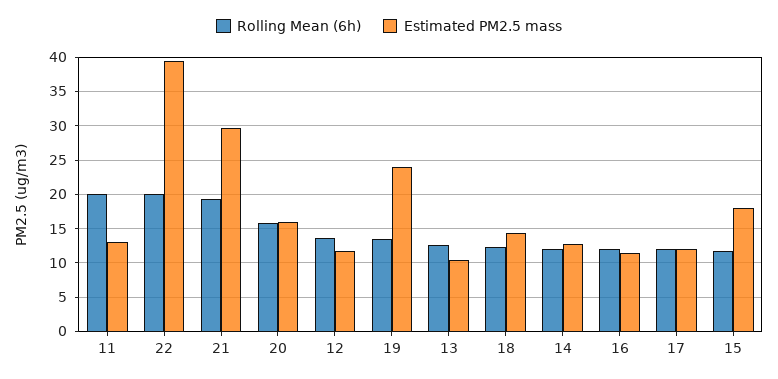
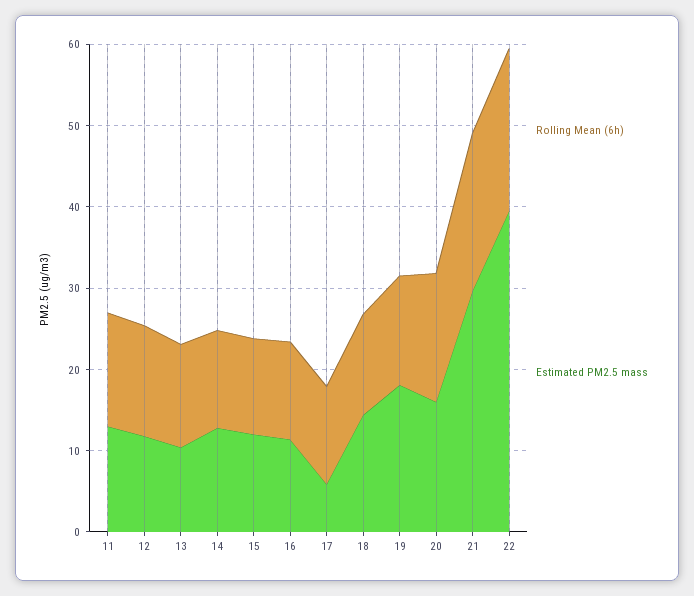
Rolling Mean (6h), 11: 20 -> 14
Estimated PM2.5 mass, 19: 24 -> 18
Estimated PM2.5 mass, 17: 12 -> 6
Estimated PM2.5 mass, 15: 18 -> 12

